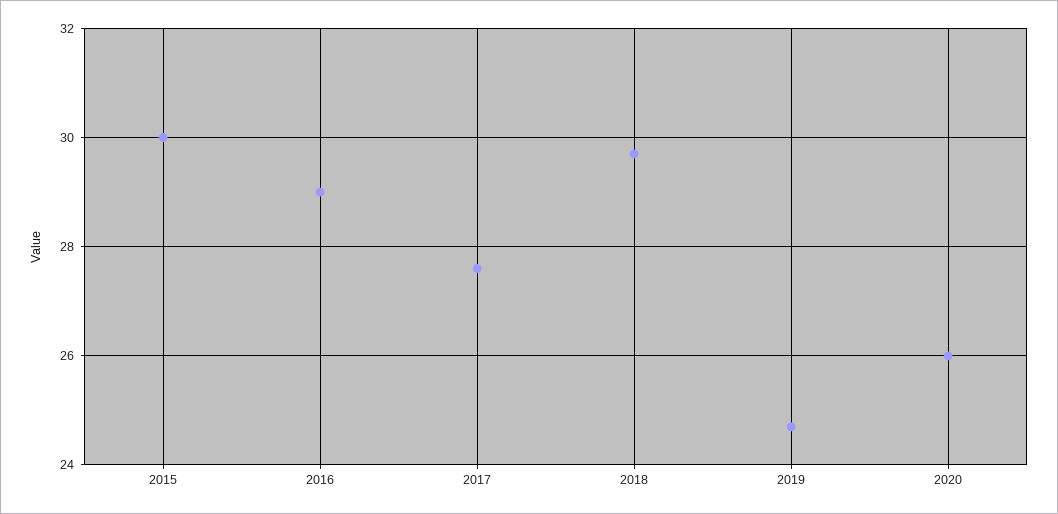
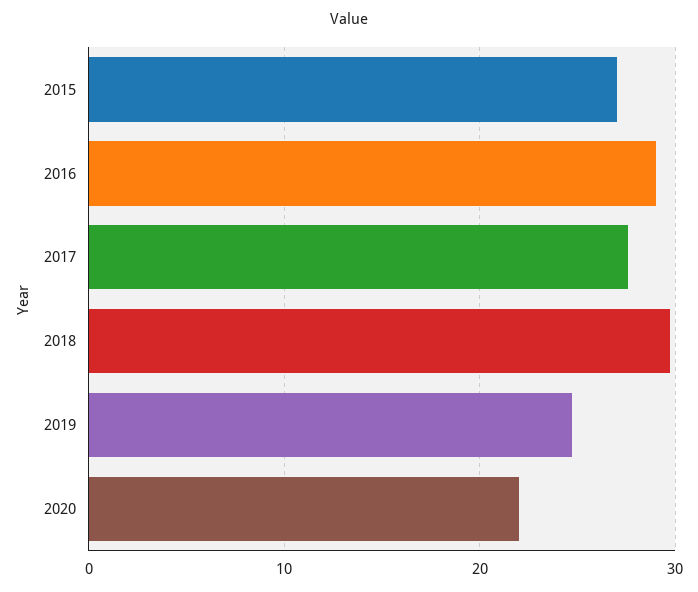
2015: 30 -> 27
2020: 26 -> 22

